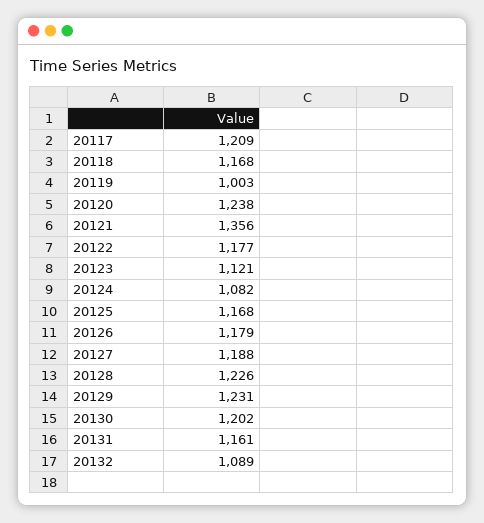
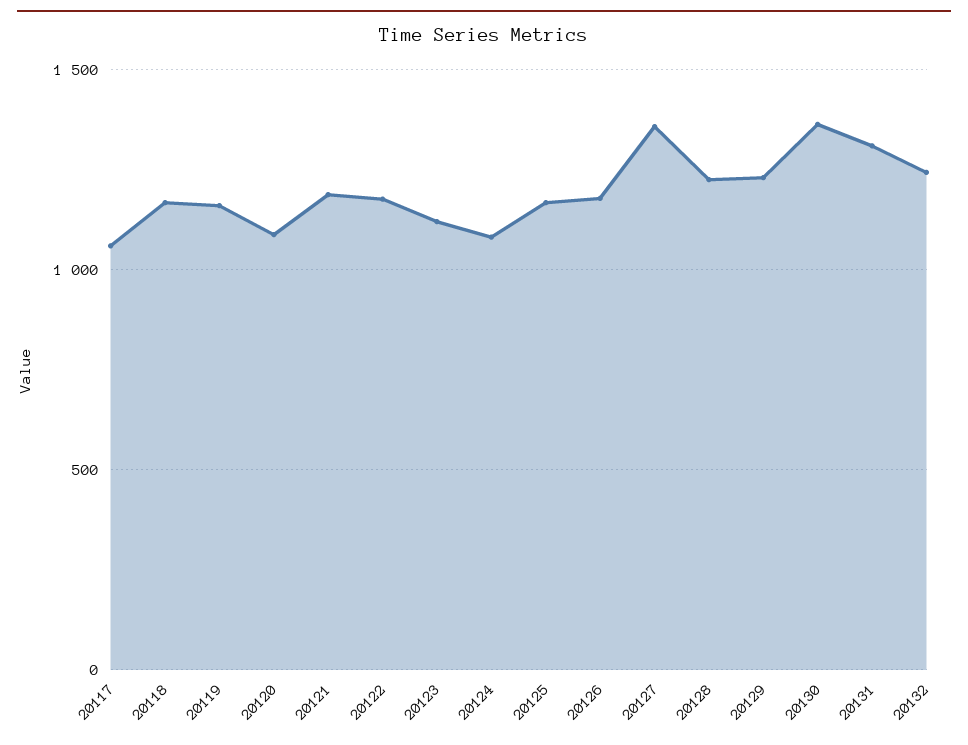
20117: 1209 -> 1050
20119: 1003 -> 1150
20120: 1238 -> 1100
20121: 1356 -> 1200
20127: 1188 -> 1350
20130: 1202 -> 1350
20131: 1161 -> 1300
20132: 1089 -> 1250

